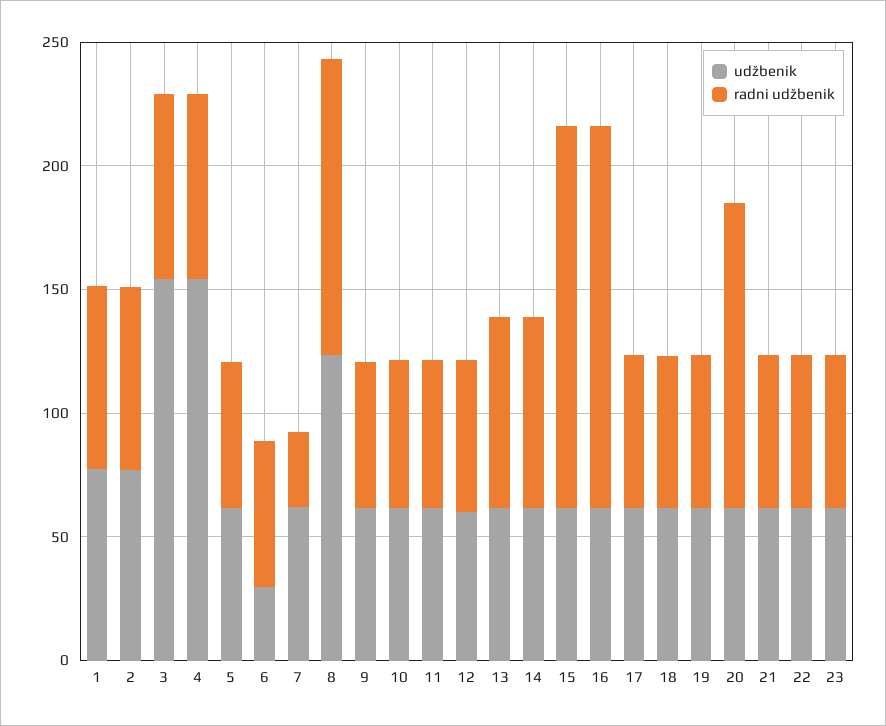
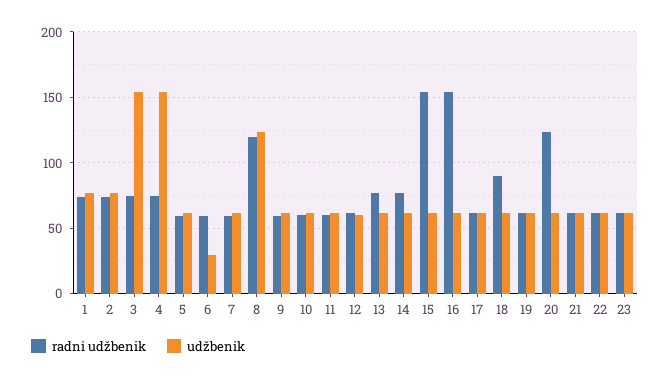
radni udžbenik, 7: 30 -> 60
radni udžbenik, 18: 60 -> 90

